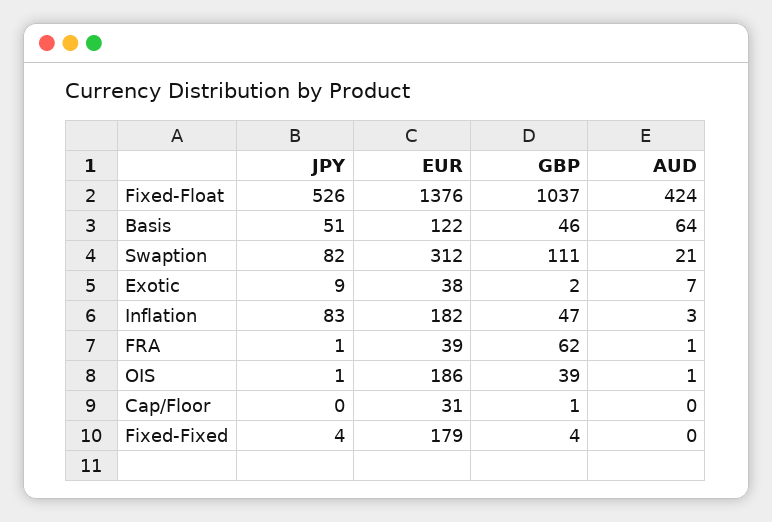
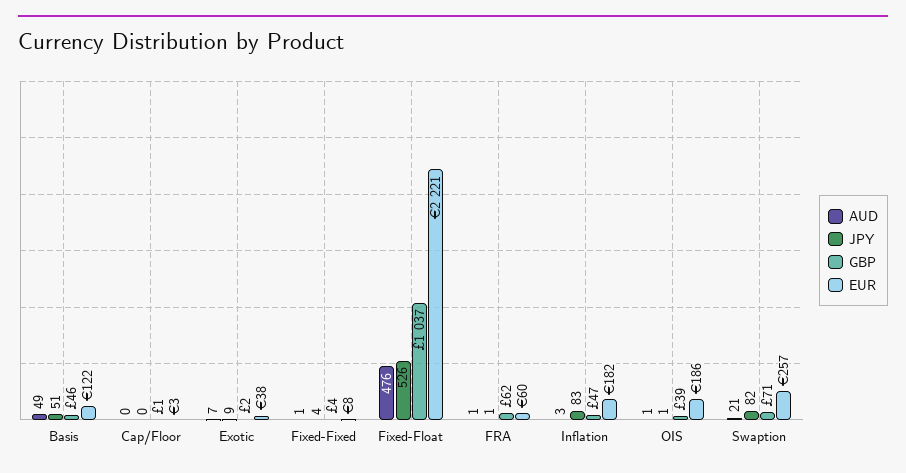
EUR, Fixed-Float: 1376 -> 2221
AUD, Fixed-Float: 424 -> 476
AUD, Basis: 64 -> 49
EUR, Swaption: 312 -> 257
GBP, Swaption: 111 -> 71
EUR, FRA: 39 -> 60
EUR, Cap/Floor: 31 -> 3
EUR, Fixed-Fixed: 179 -> 8
AUD, Fixed-Fixed: 0 -> 1

